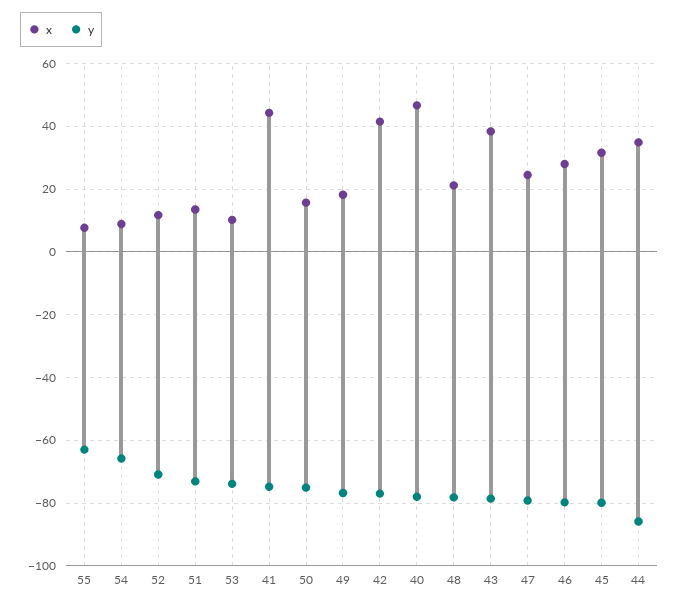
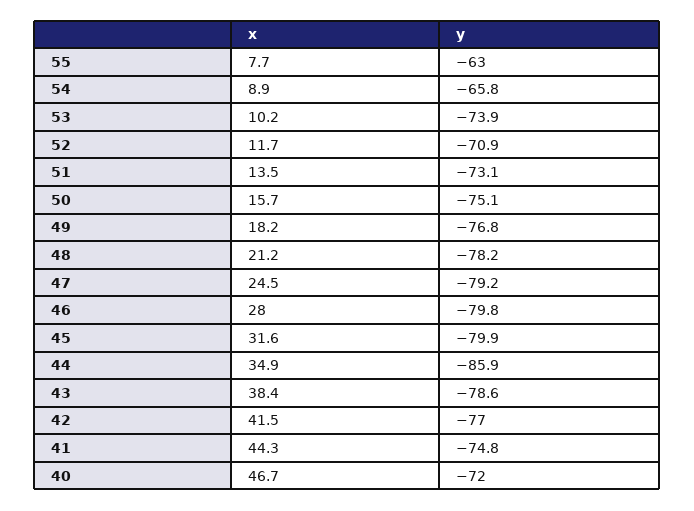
y, 40: -78 -> -72

